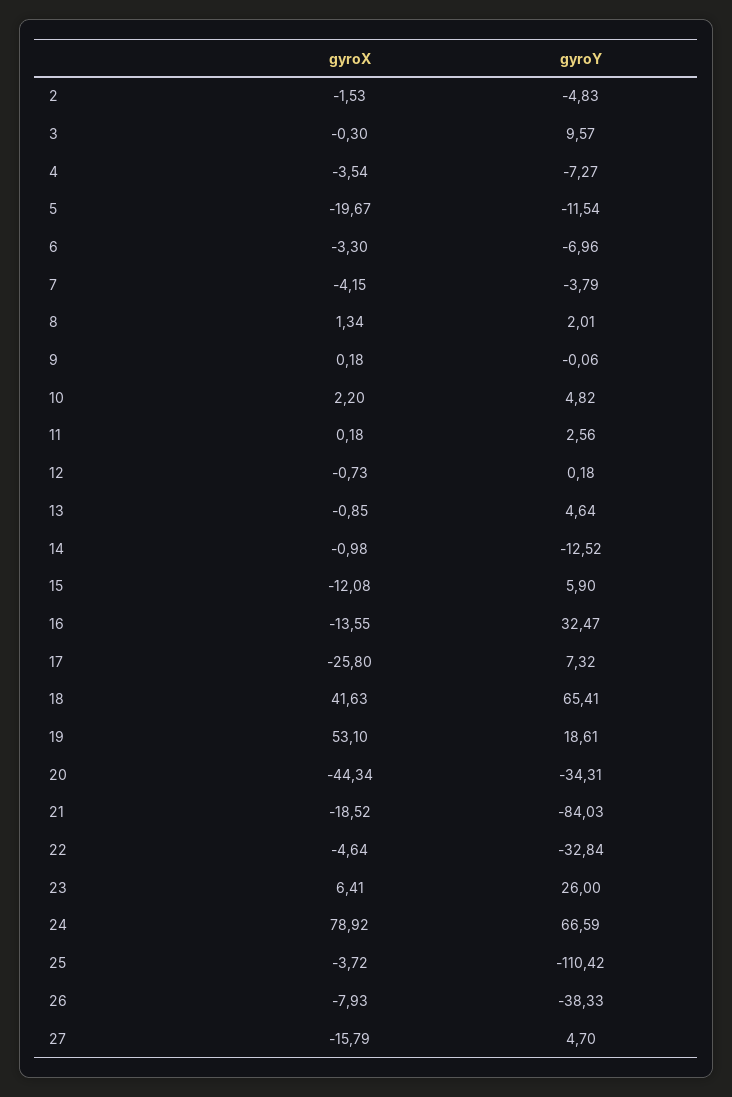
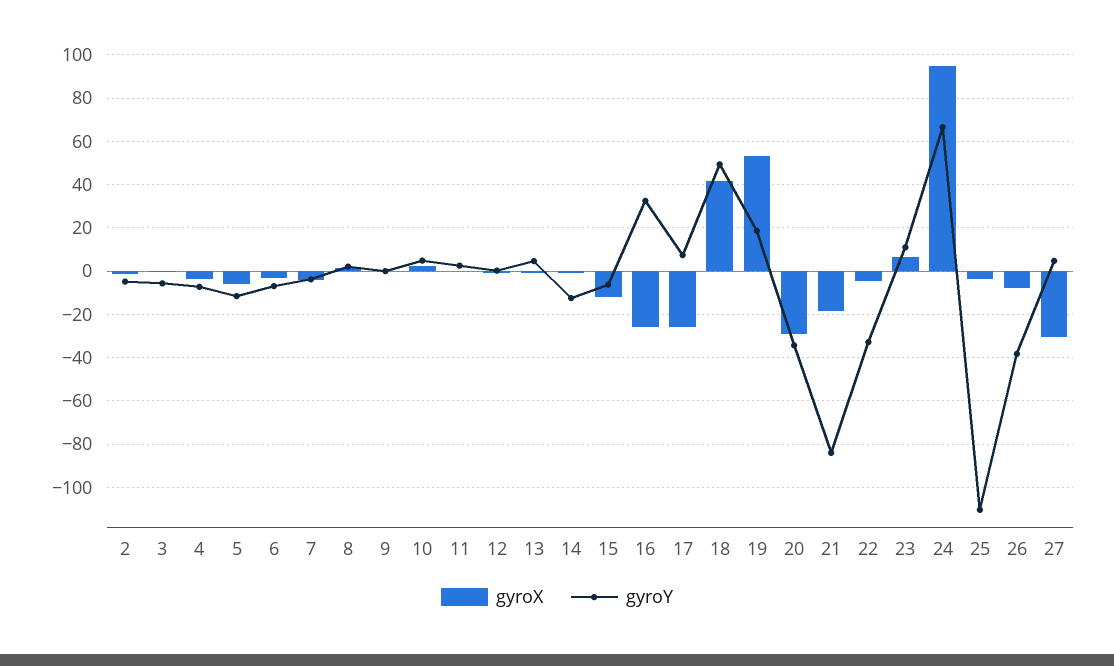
gyroY, 3: 9.57 -> -5
gyroX, 5: -19.67 -> -5
gyroY, 15: 5.9 -> -5
gyroX, 16: -13.55 -> -25
gyroY, 18: 65.41 -> 50
gyroX, 20: -44.34 -> -30
gyroY, 23: 26 -> 10
gyroX, 24: 78.92 -> 95
gyroX, 27: -15.79 -> -30

